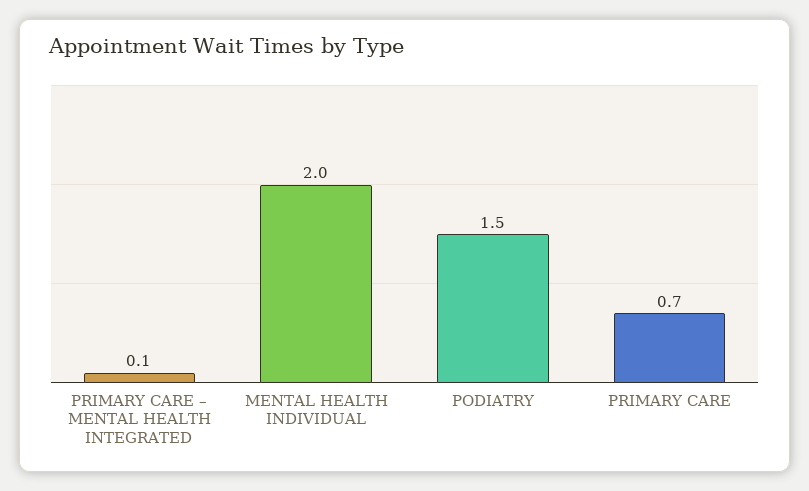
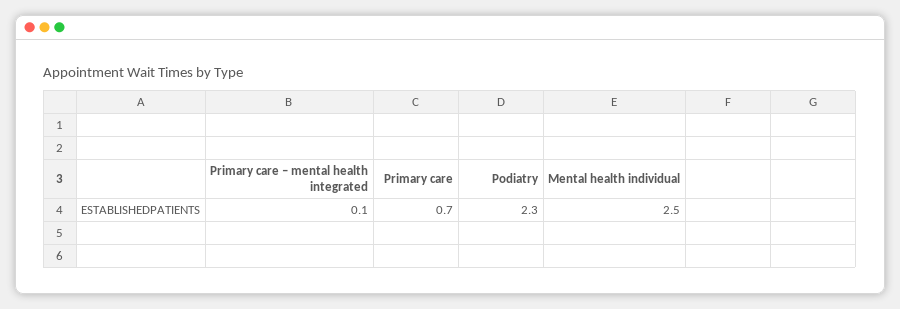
MENTAL HEALTH INDIVIDUAL: 2 -> 2.5
PODIATRY: 1.5 -> 2.3

